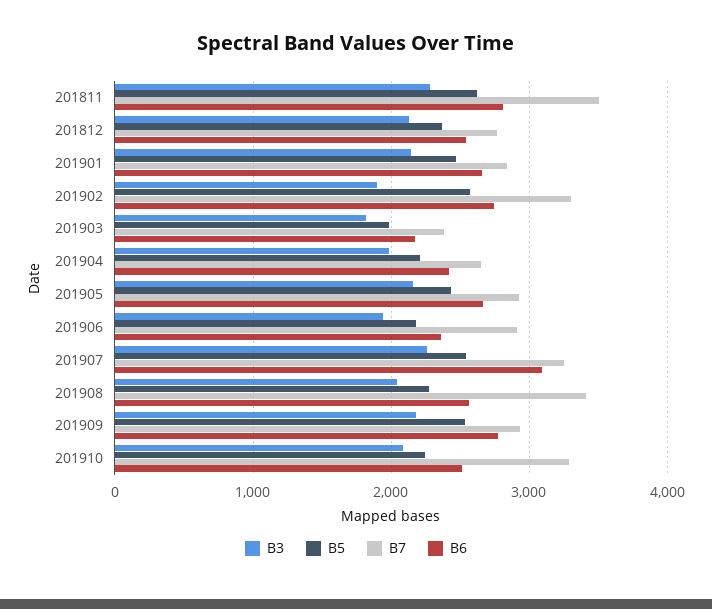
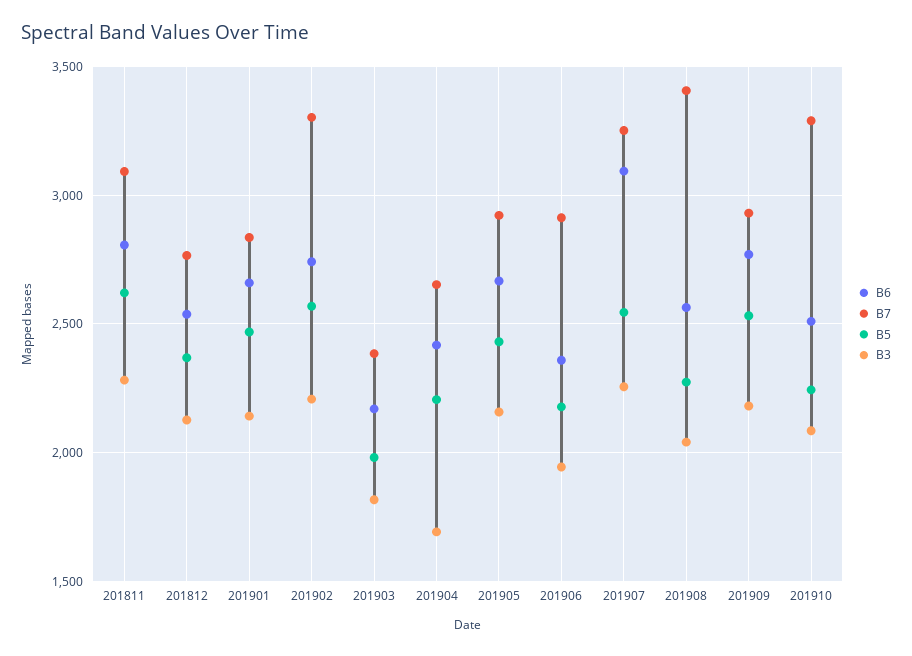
B7, 201811: 3500 -> 3100
B3, 201902: 1900 -> 2200
B3, 201904: 2000 -> 1700

